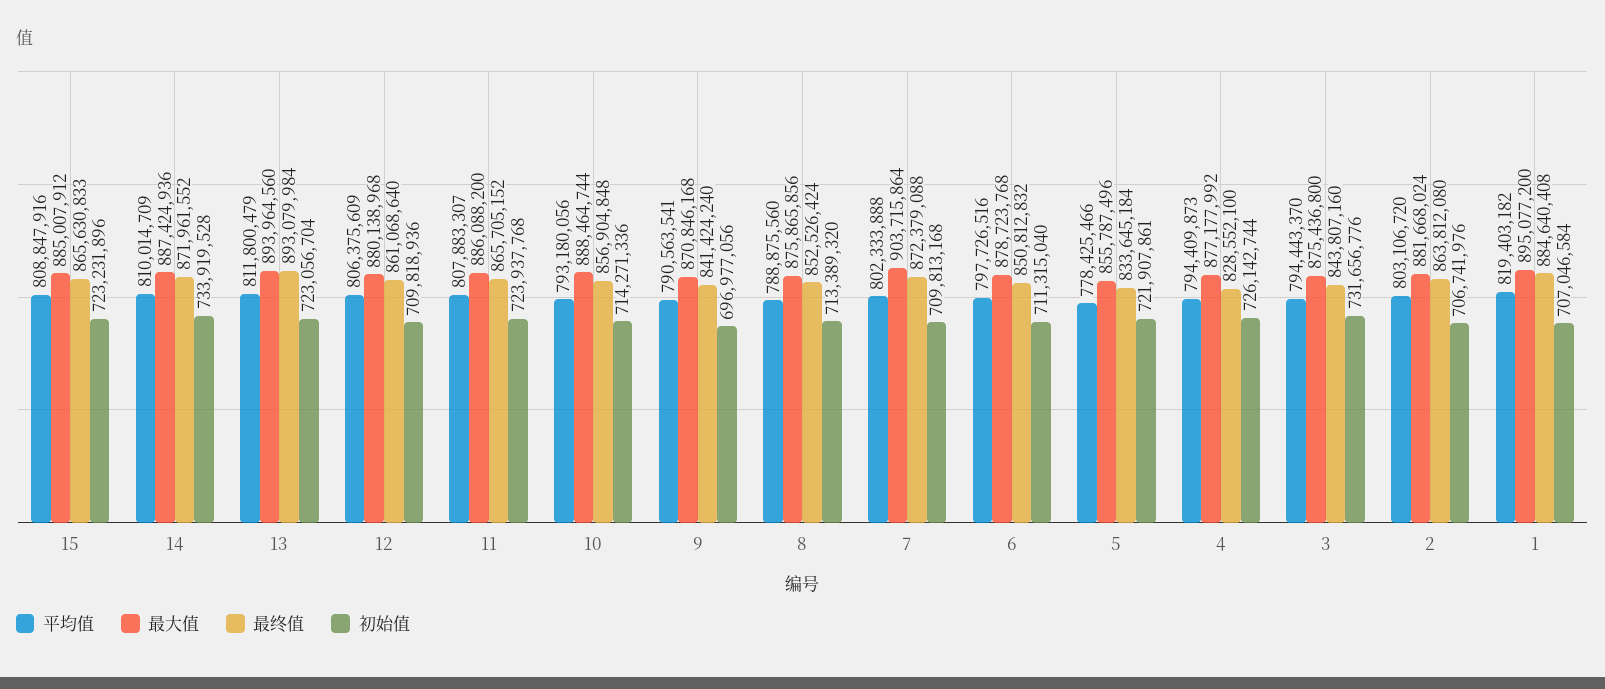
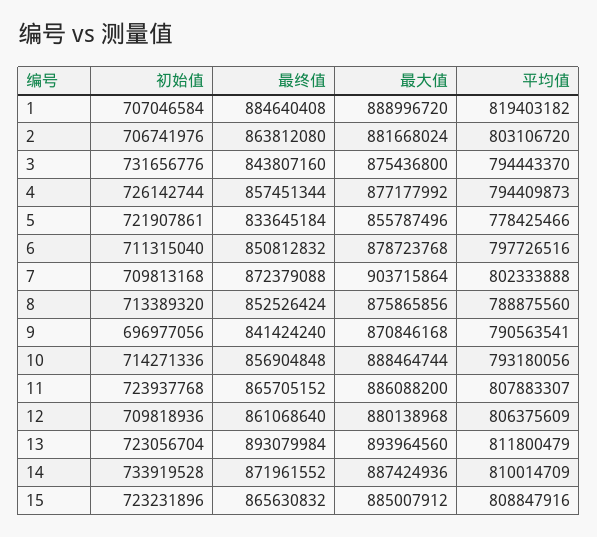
最终值, 15: 865630833 -> 865630832
最终值, 4: 828552100 -> 857451344
最大值, 1: 895077200 -> 888996720

